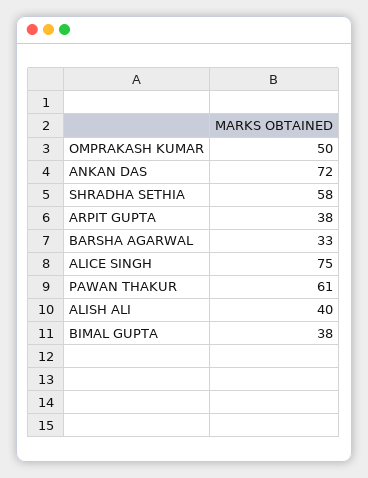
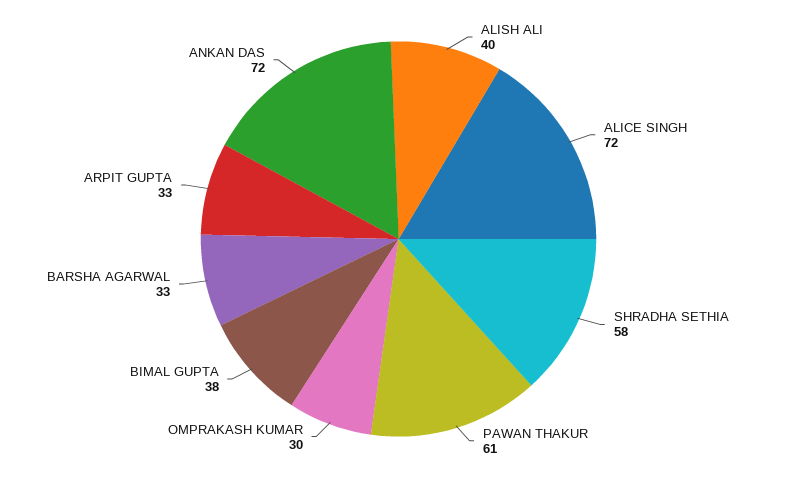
OMPRAKASH KUMAR: 50 -> 30
ARPIT GUPTA: 38 -> 33
ALICE SINGH: 75 -> 72

